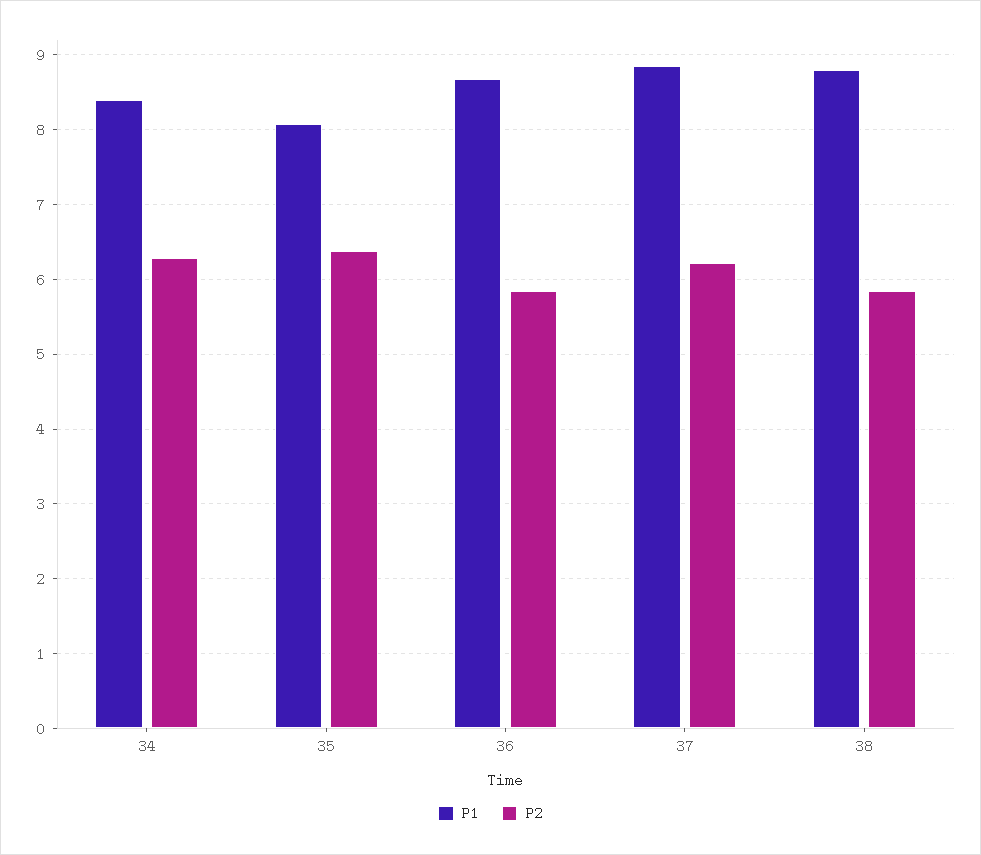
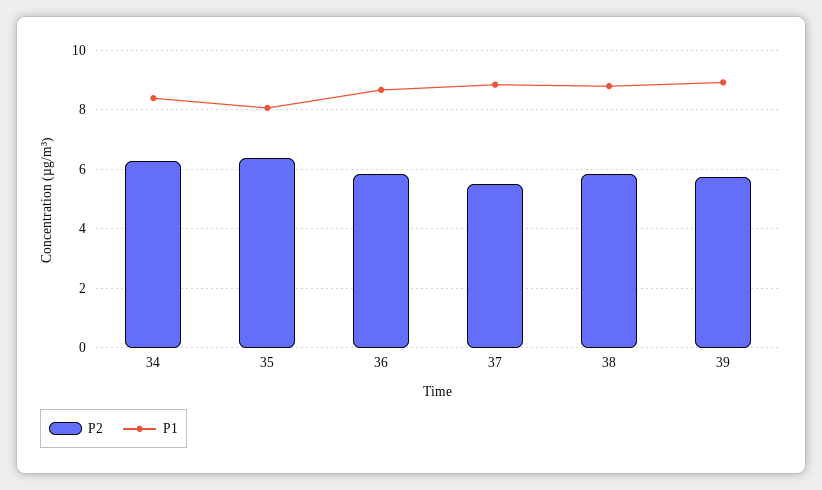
P2, 37: 6.2 -> 5.5
P2, 39: none -> 5.75
P1, 39: none -> 9

